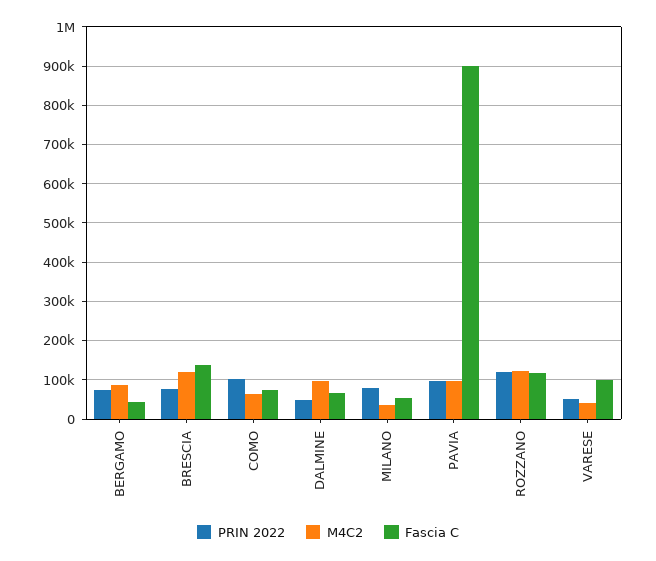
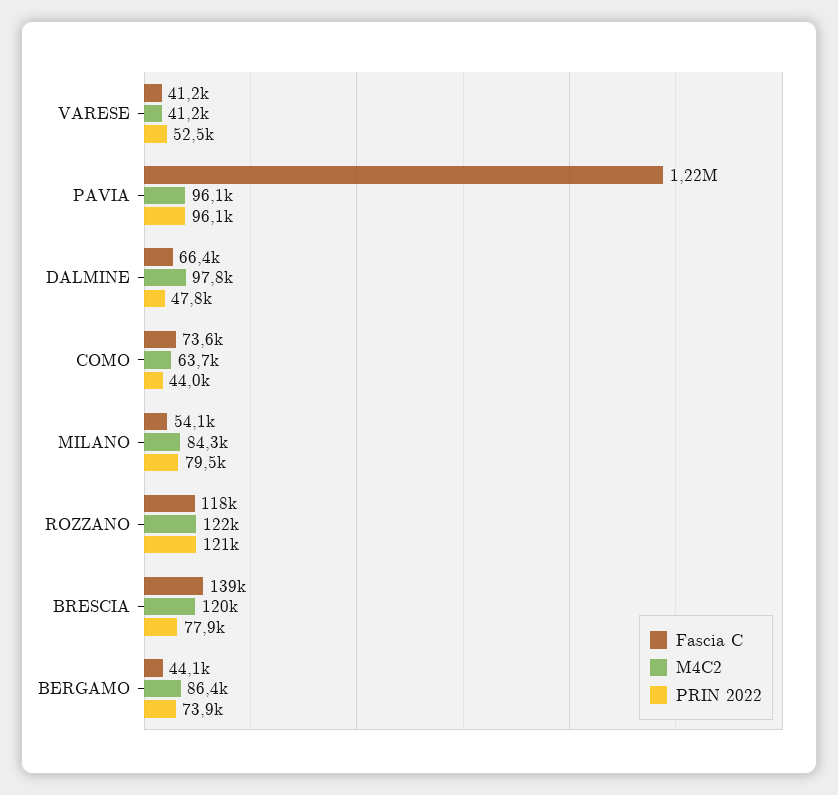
PRIN 2022, COMO: 100000 -> 44000
M4C2, MILANO: 40000 -> 84300
Fascia C, PAVIA: 900000 -> 1220000
Fascia C, VARESE: 100000 -> 41200

